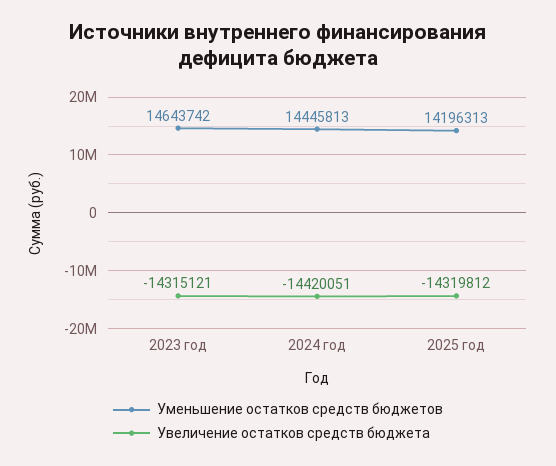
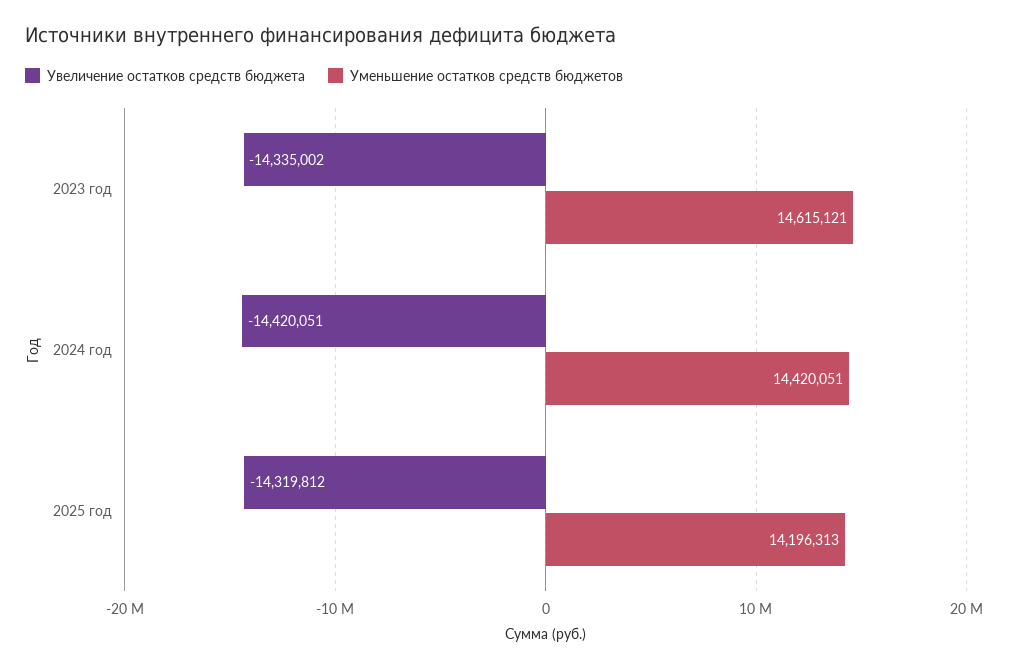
Уменьшение остатков средств бюджетов, 2023 год: 14643742 -> 14615121
Увеличение остатков средств бюджета, 2023 год: -14315121 -> -14335002
Уменьшение остатков средств бюджетов, 2024 год: 14445813 -> 14420051

